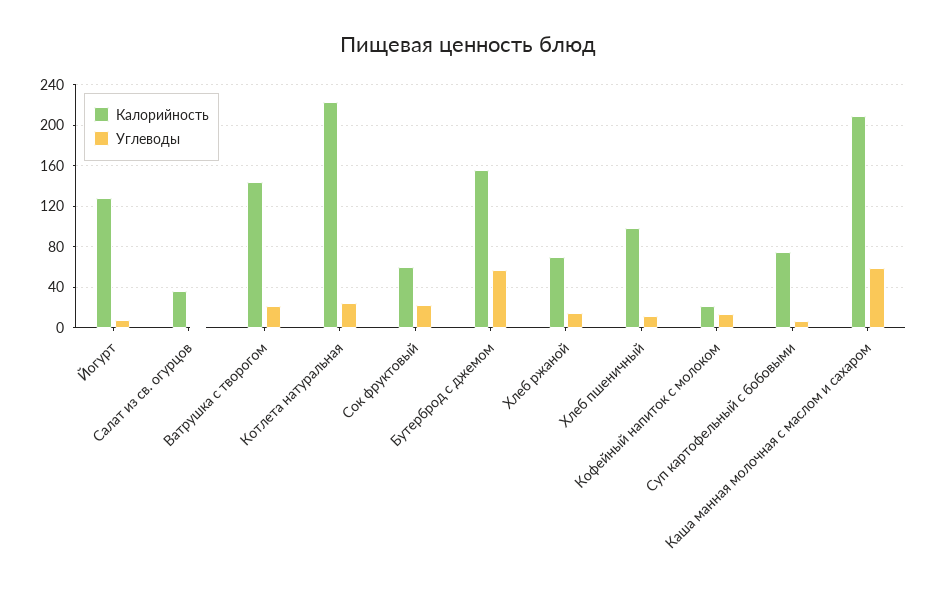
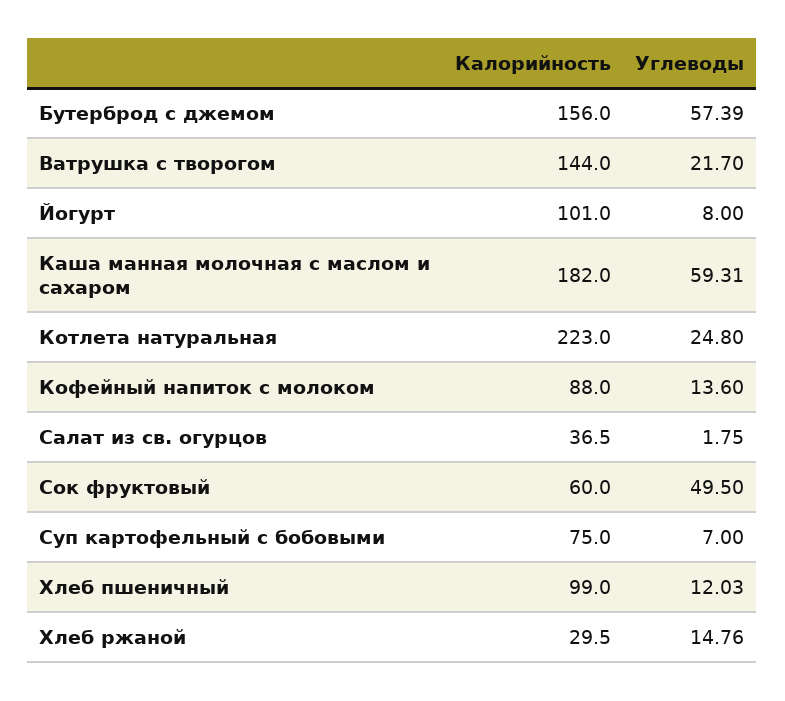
Калорийность, Йогурт: 130 -> 101
Углеводы, Сок фруктовый: 20 -> 49.5
Калорийность, Хлеб ржаной: 70 -> 29.5
Калорийность, Кофейный напиток с молоком: 20 -> 88
Калорийность, Каша манная молочная с маслом и сахаром: 210 -> 182

